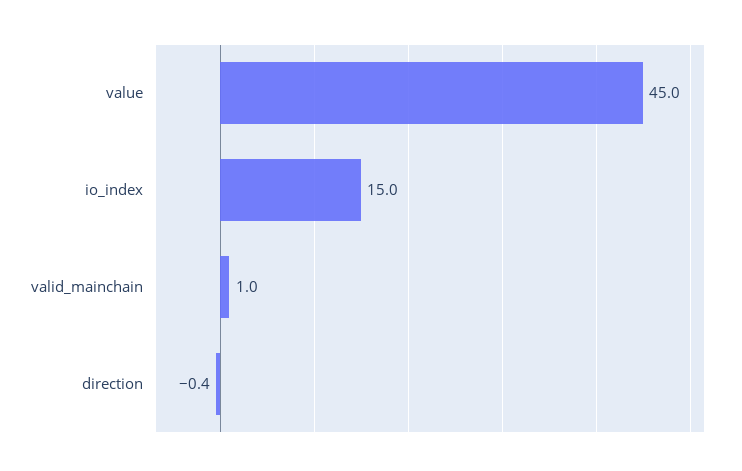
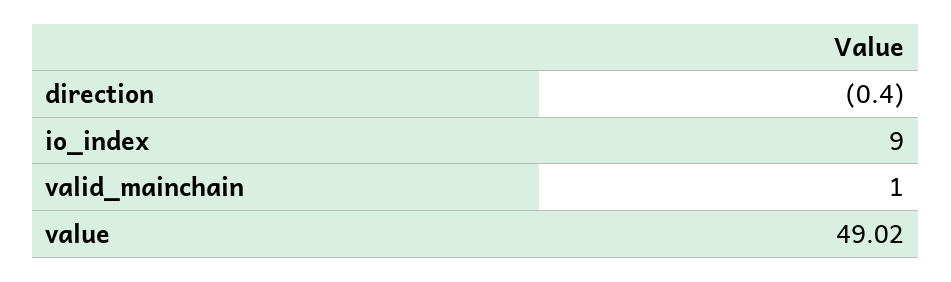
value: 45 -> 49.02
io_index: 15 -> 9

